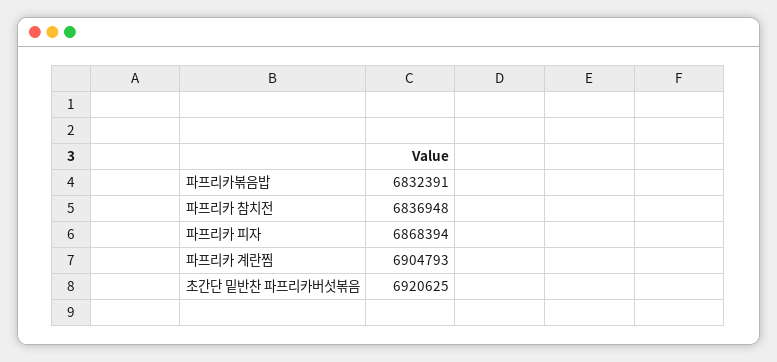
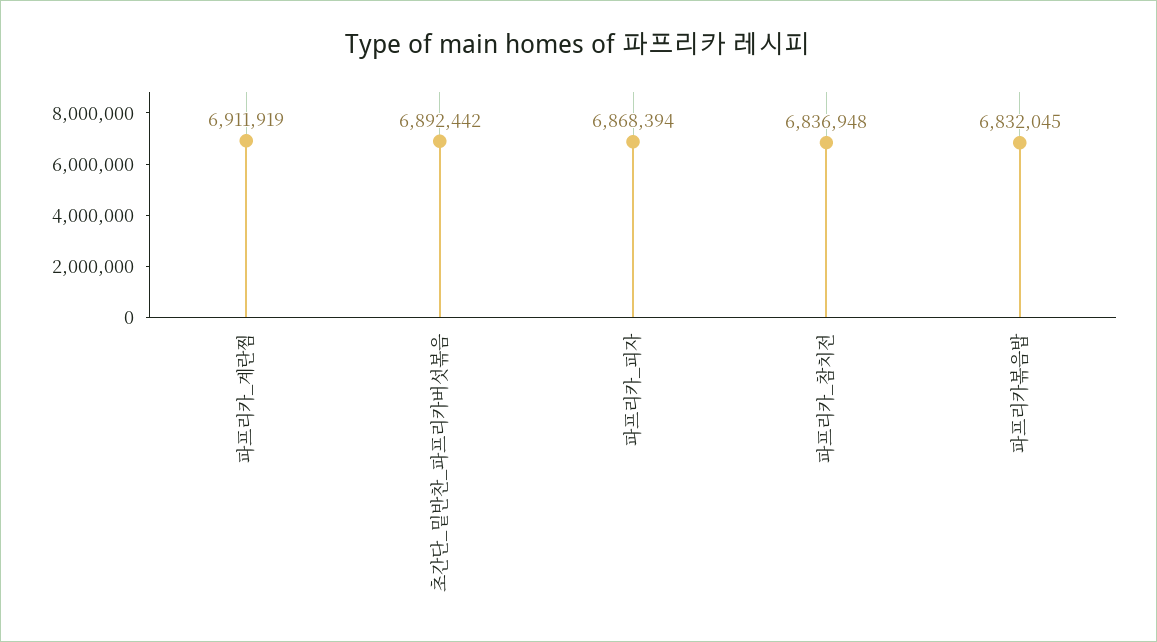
파프리카볶음밥: 6832391 -> 6832045
파프리카 계란찜: 6904793 -> 6911919
초간단 밑반찬 파프리카버섯볶음: 6920625 -> 6892442

